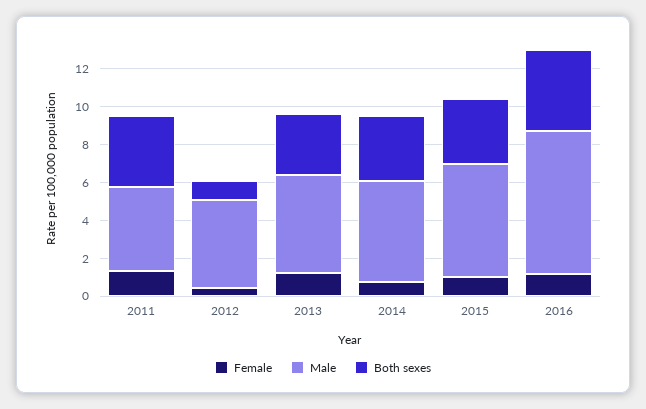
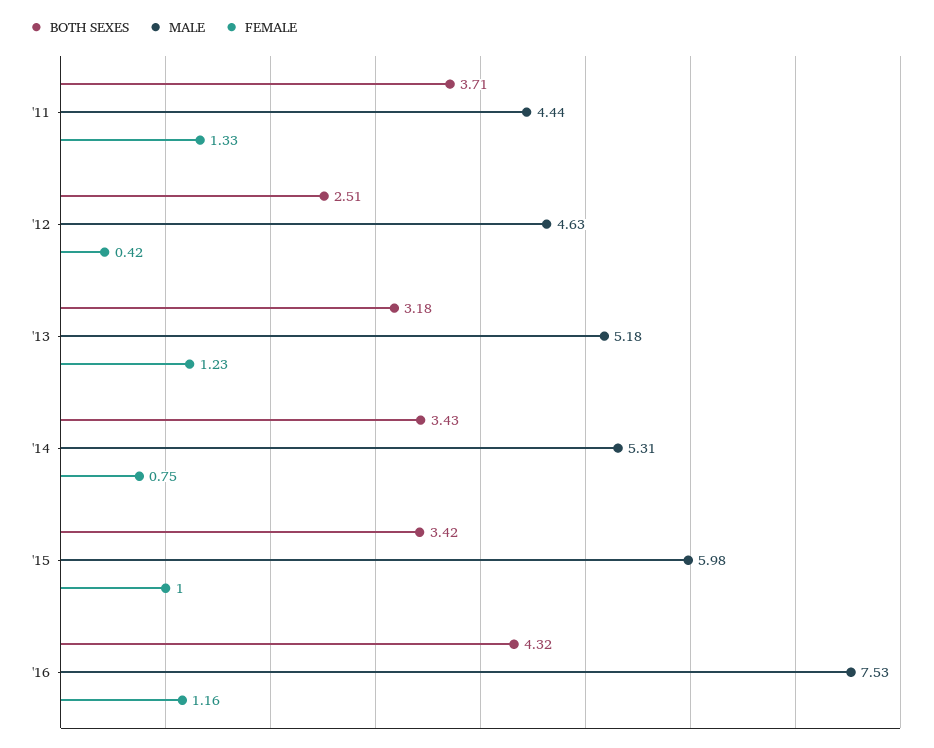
Both sexes, 2012: 1 -> 2.51

